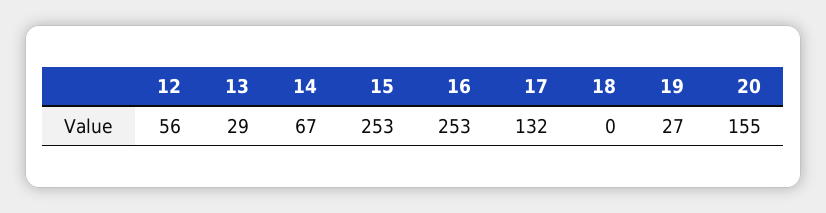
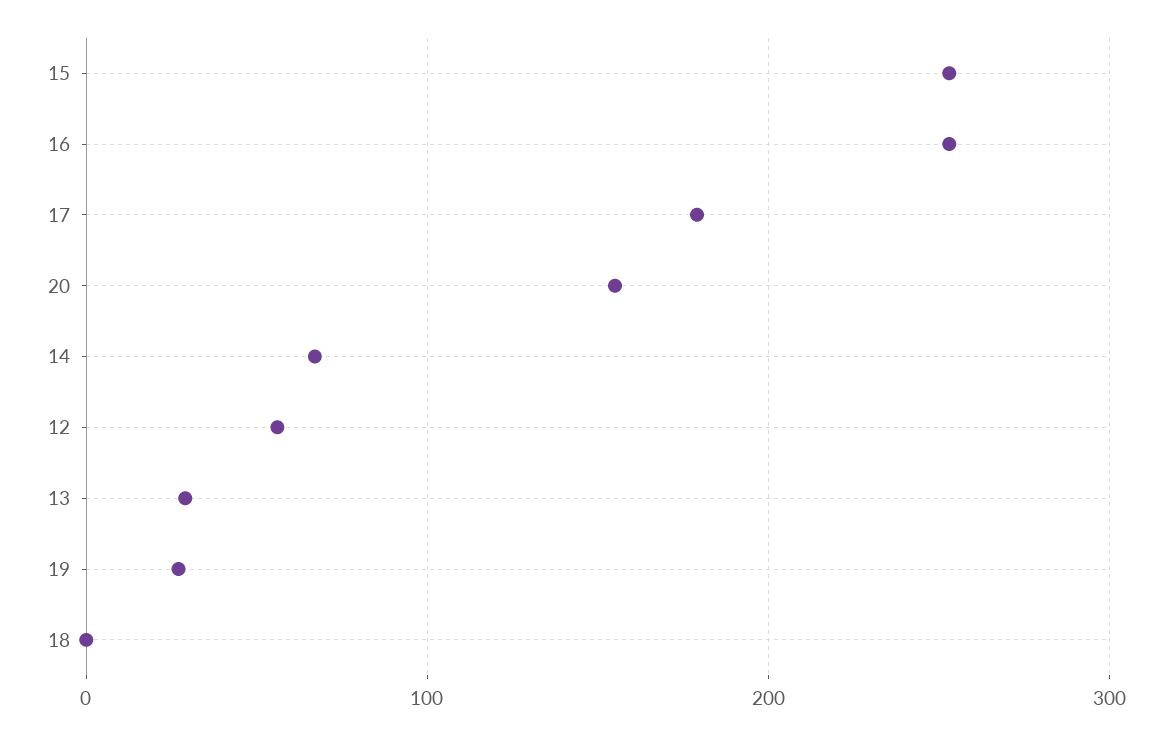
17: 132 -> 180

